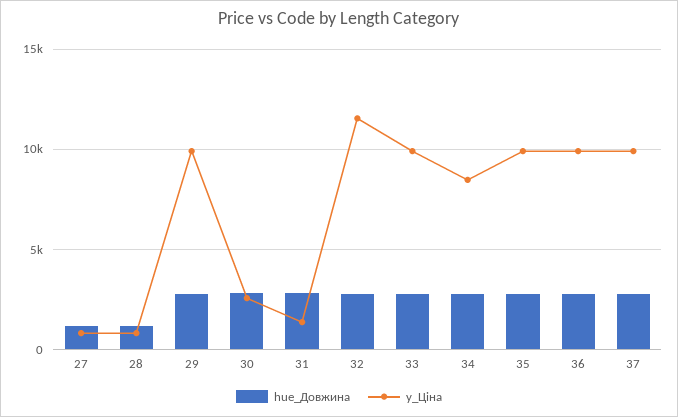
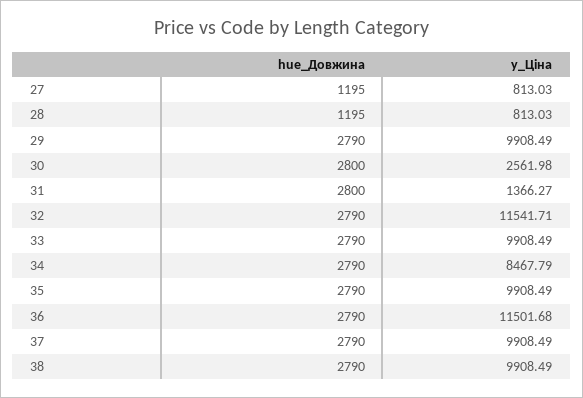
y_Ціна, 36: 10000 -> 11501.68
hue_Довжина, 38: none -> 2790
y_Ціна, 38: none -> 9908.49

